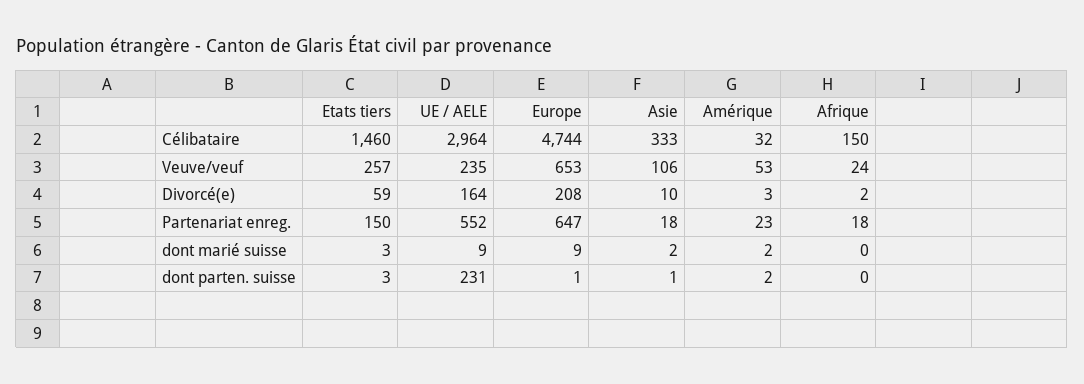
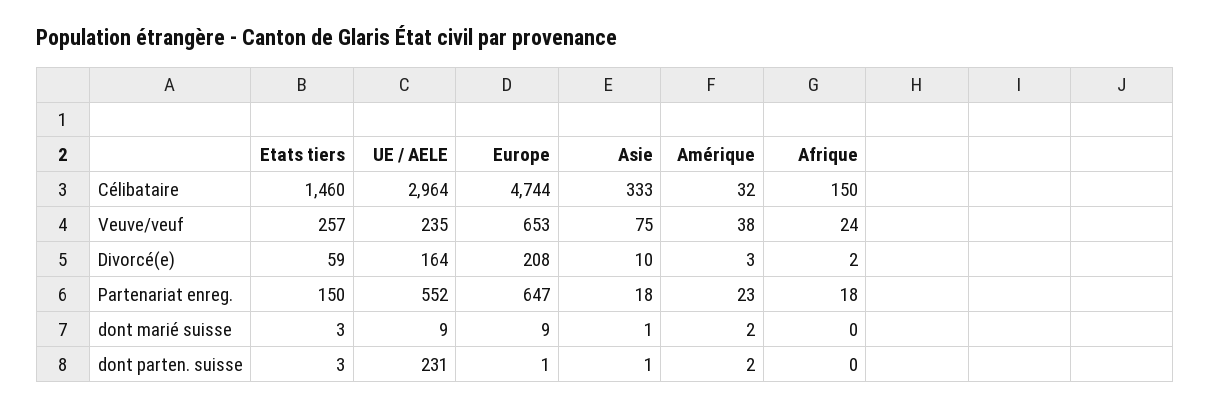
Asie, Veuve/veuf: 106 -> 75
Amérique, Veuve/veuf: 53 -> 38
Asie, dont marié suisse: 2 -> 1

